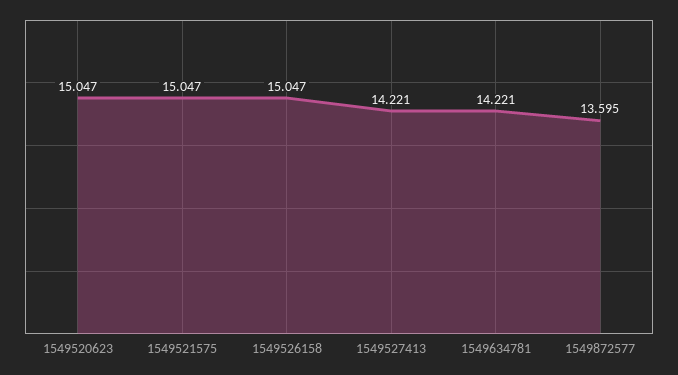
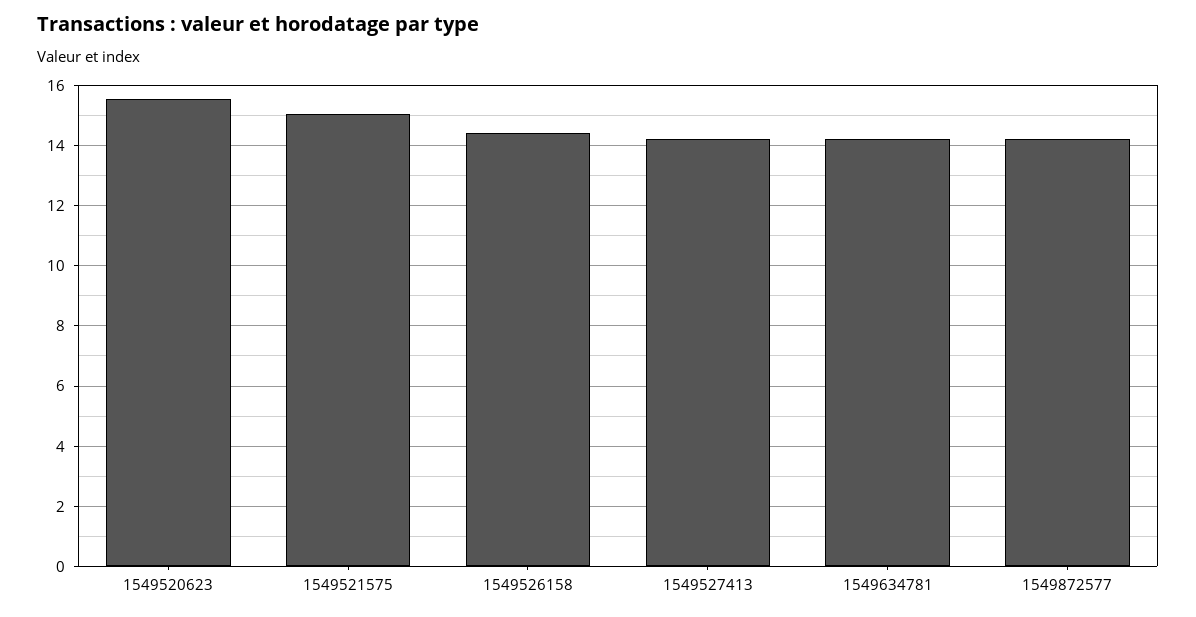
1549520623: 15.047 -> 15.6
1549526158: 15.047 -> 14.4
1549872577: 13.595 -> 14.2

